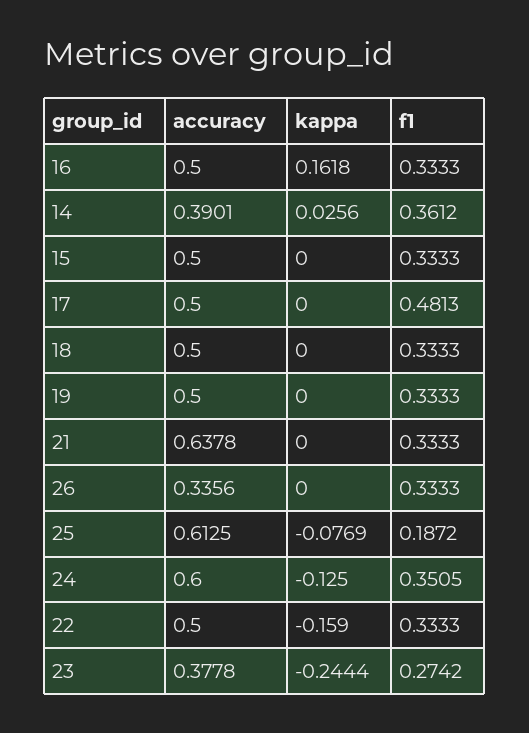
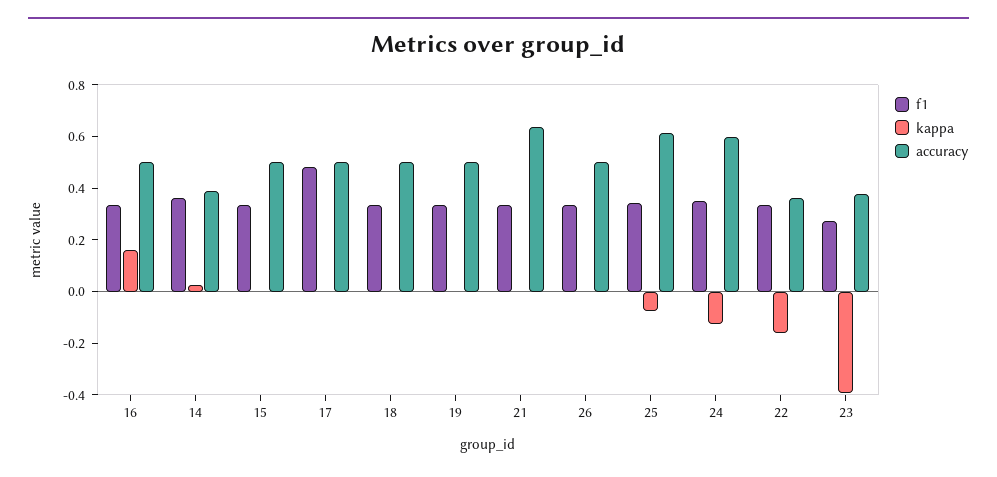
accuracy, 26: 0.3356 -> 0.5
f1, 25: 0.1872 -> 0.35
accuracy, 22: 0.5 -> 0.35
kappa, 23: -0.2444 -> -0.4

